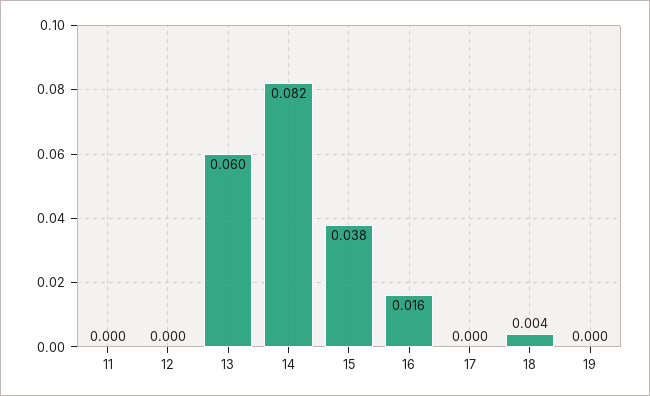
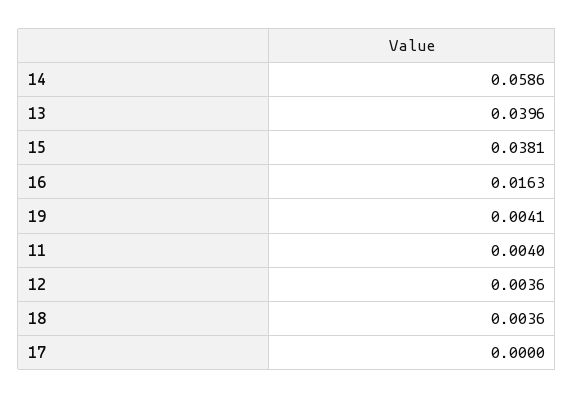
11: 0 -> 0.004
12: 0 -> 0.0036
13: 0.06 -> 0.0396
14: 0.082 -> 0.0586
19: 0 -> 0.0041

